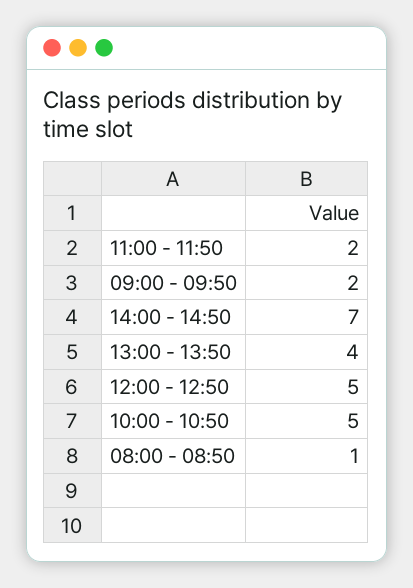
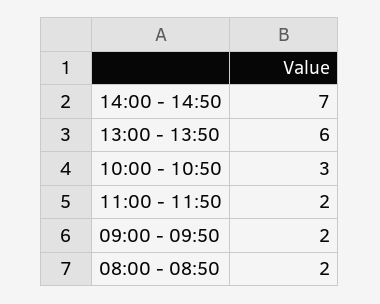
13:00 - 13:50: 4 -> 6
12:00 - 12:50: 5 -> none
10:00 - 10:50: 5 -> 3
08:00 - 08:50: 1 -> 2

